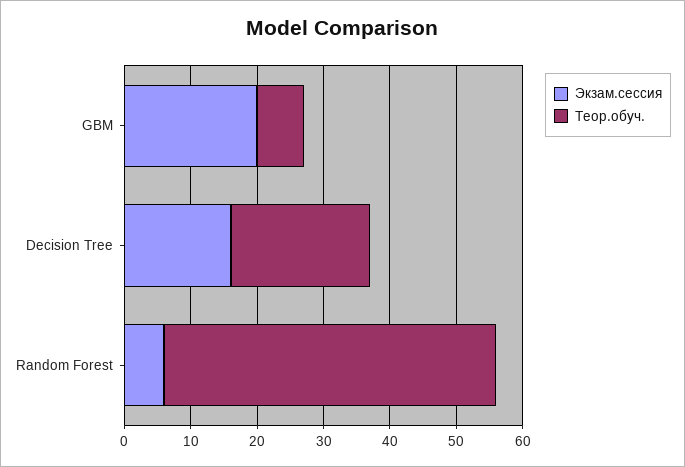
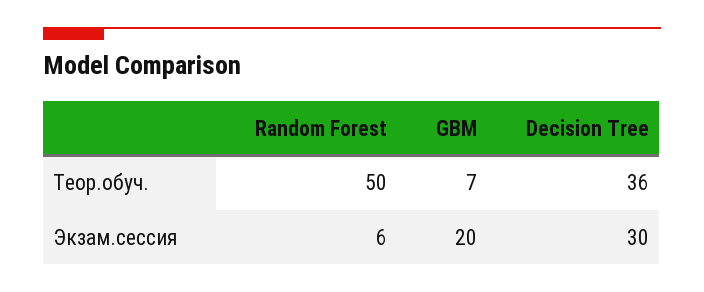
Экзам.сессия, Decision Tree: 15 -> 30
Теор.обуч., Decision Tree: 20 -> 36

